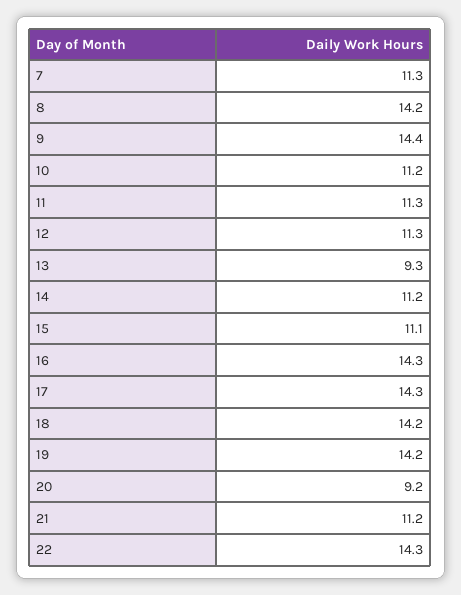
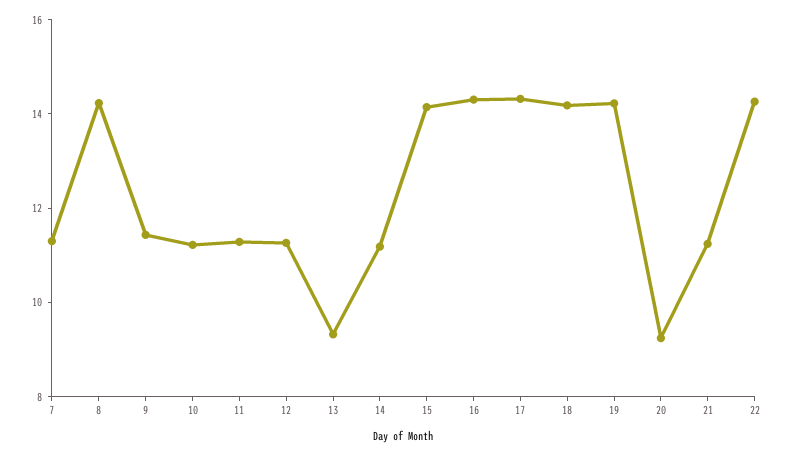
9: 14.4 -> 11.5
15: 11.1 -> 14

